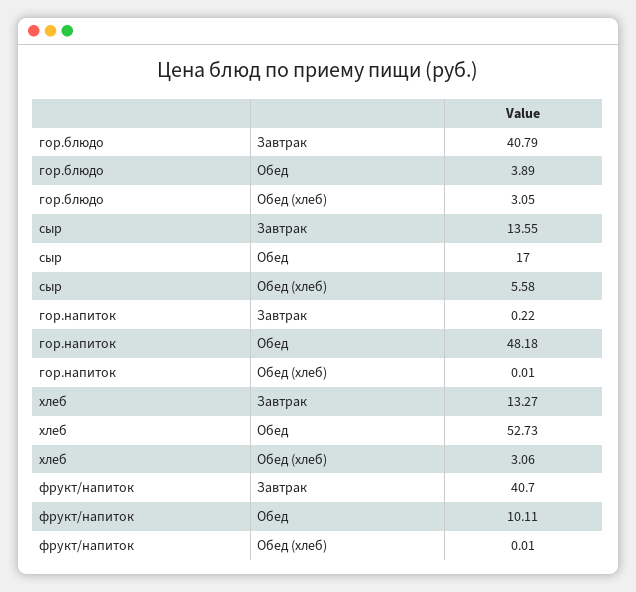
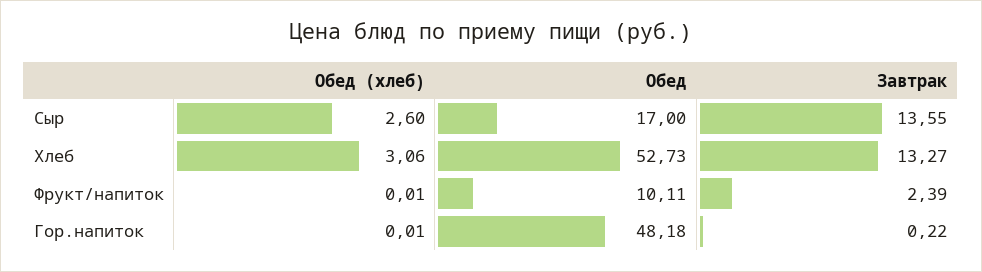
гор.блюдо, Завтрак: 40.79 -> none
гор.блюдо, Обед: 3.89 -> none
гор.блюдо, Обед (хлеб): 3.05 -> none
сыр, Обед (хлеб): 5.58 -> 2.6
фрукт/напиток, Завтрак: 40.7 -> 2.39

